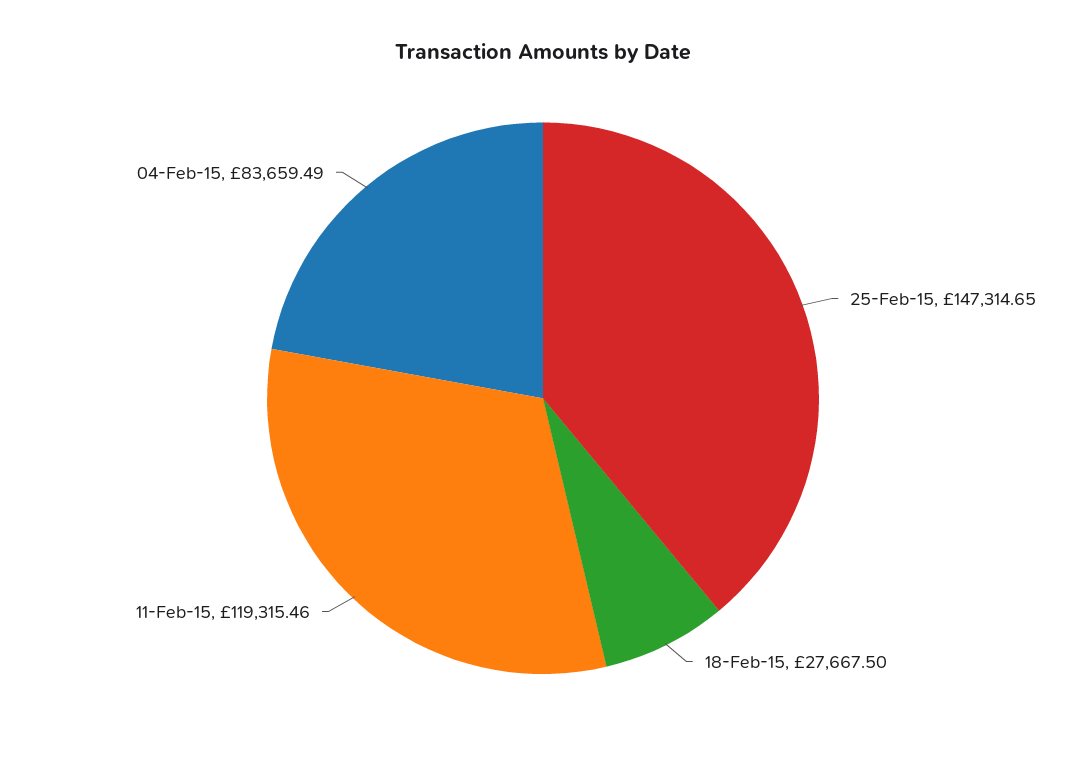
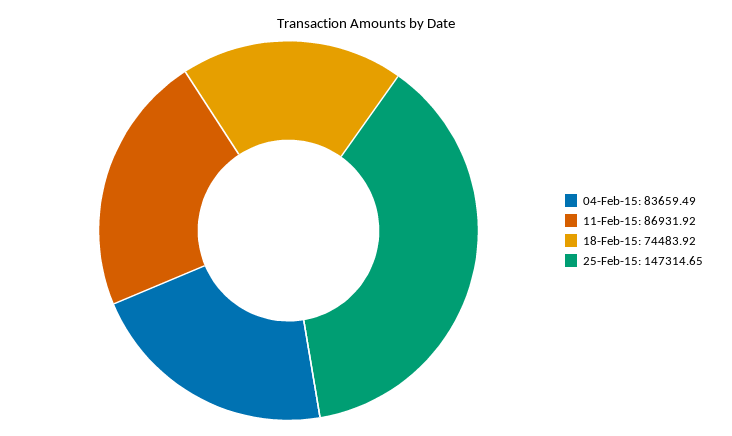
18-Feb-15: 27667.5 -> 74483.92
11-Feb-15: 119315.46 -> 86931.92

